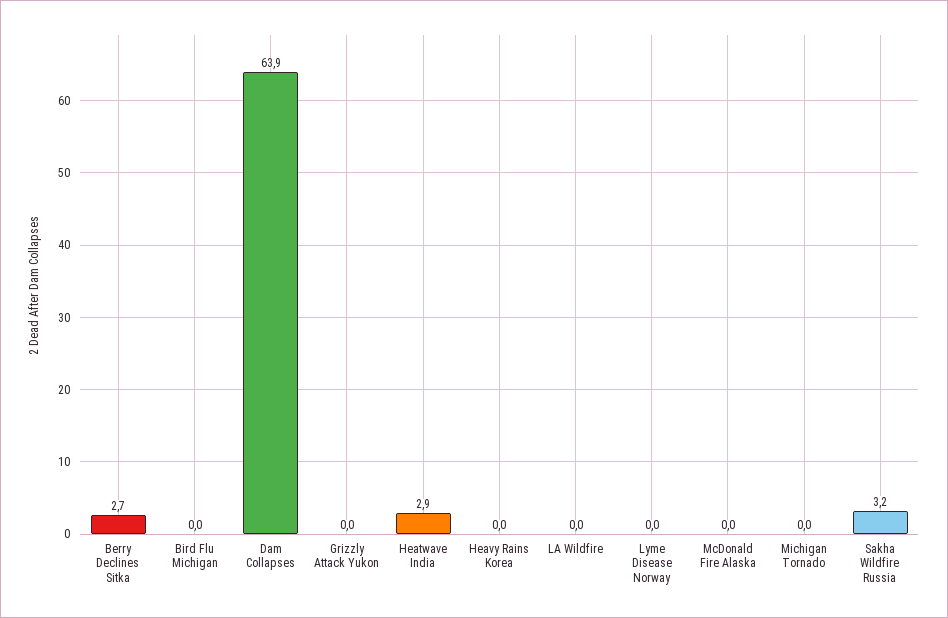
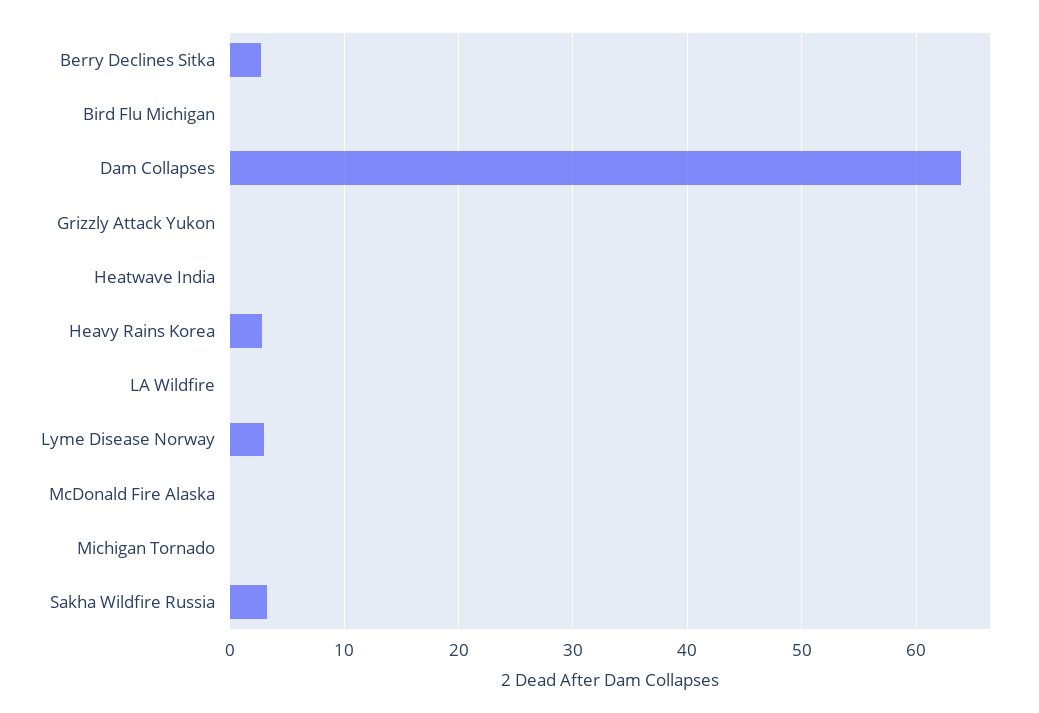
Heatwave India: 2.9 -> 0
Heavy Rains Korea: 0 -> 3
Lyme Disease Norway: 0 -> 3

